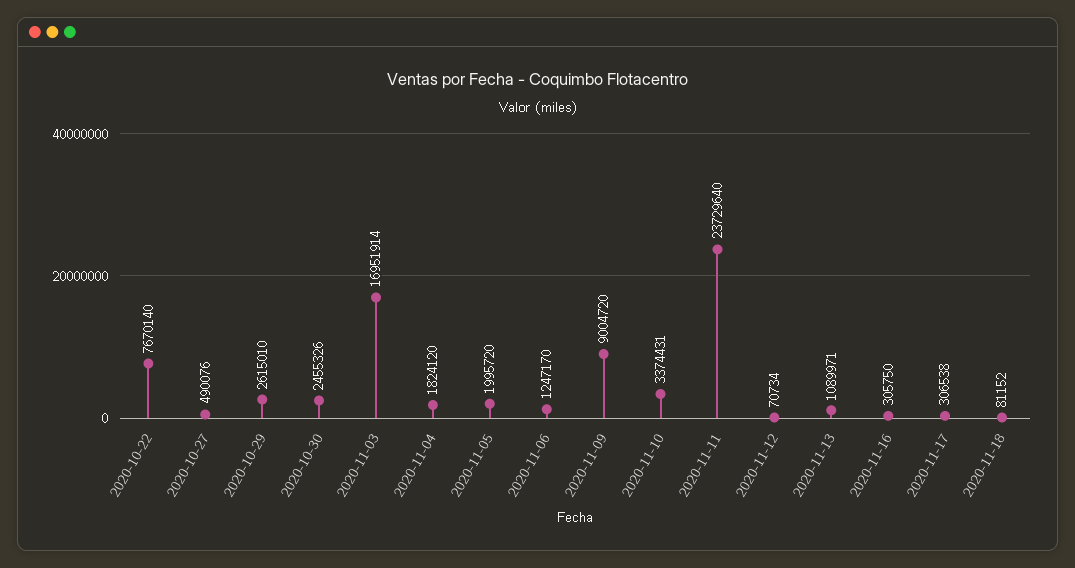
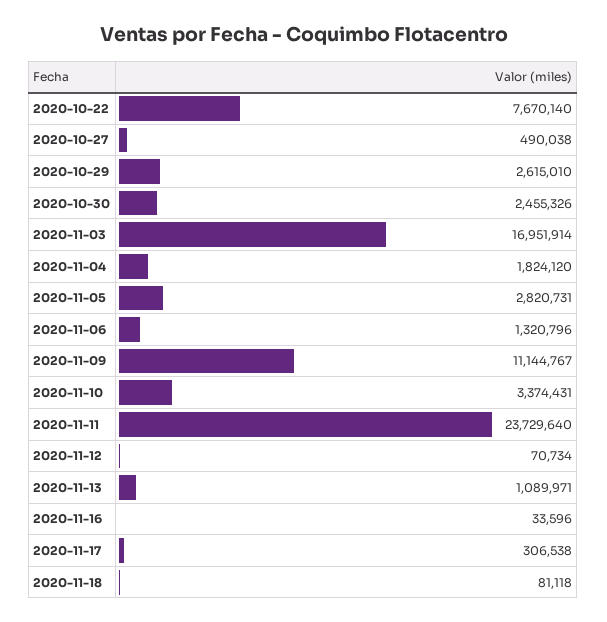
2020-10-27: 490076 -> 490038
2020-11-05: 1995720 -> 2820731
2020-11-06: 1247170 -> 1320796
2020-11-09: 9004720 -> 11144767
2020-11-16: 305750 -> 33596
2020-11-18: 81152 -> 81118

